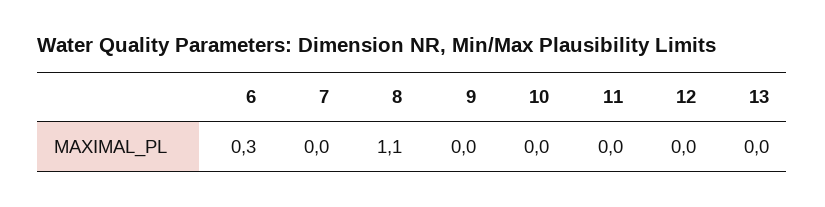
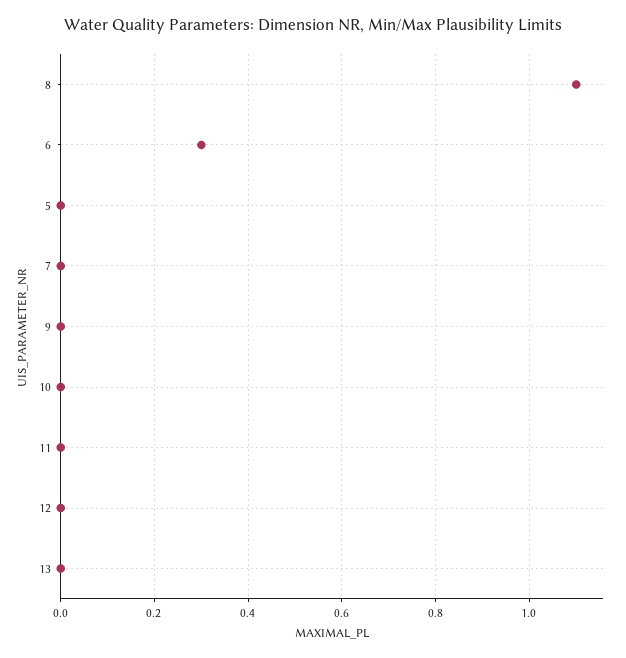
5: none -> 0

